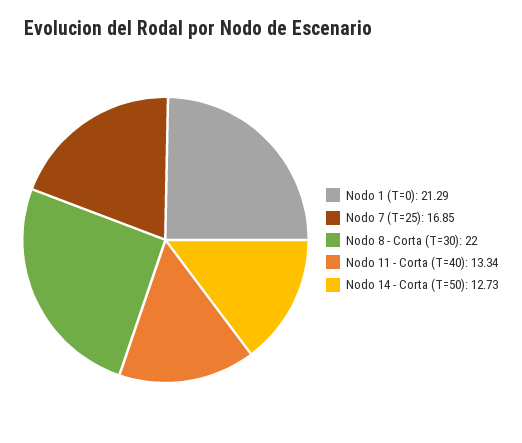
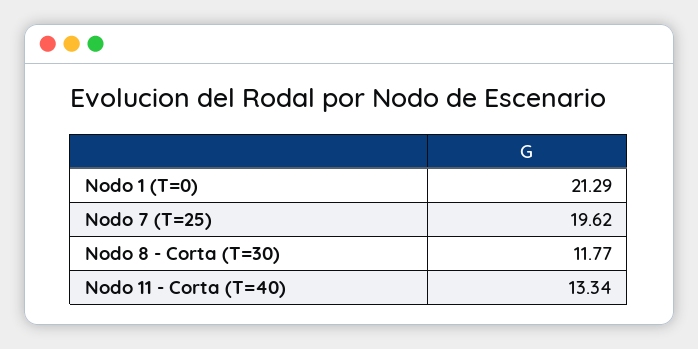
Nodo 7 (T=25): 16.85 -> 19.62
Nodo 8 - Corta (T=30): 22 -> 11.77
Nodo 14 - Corta (T=50): 12.73 -> none

